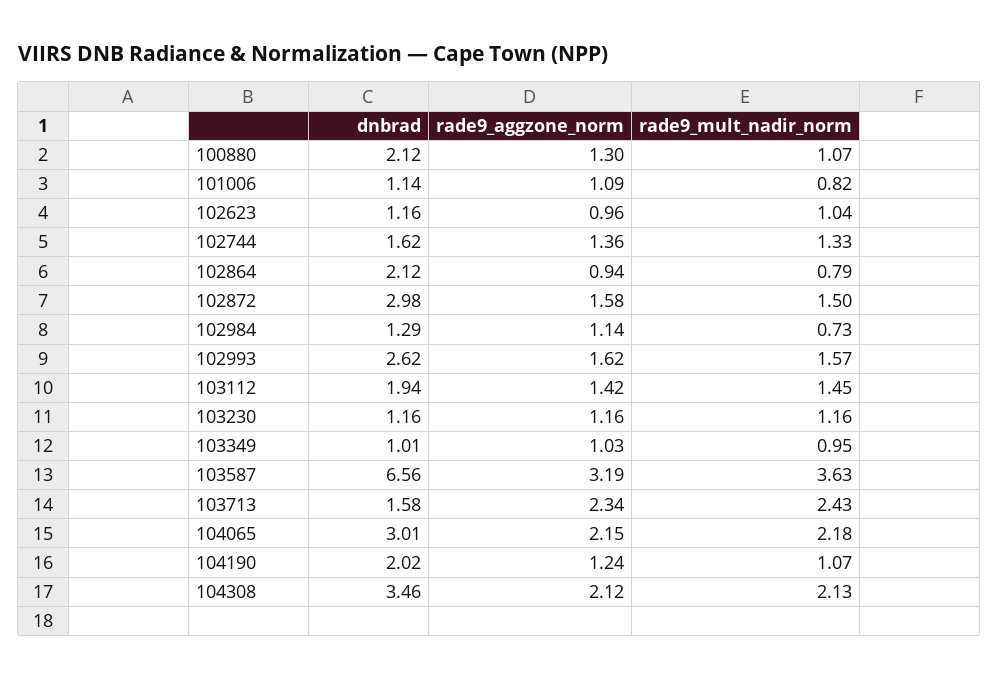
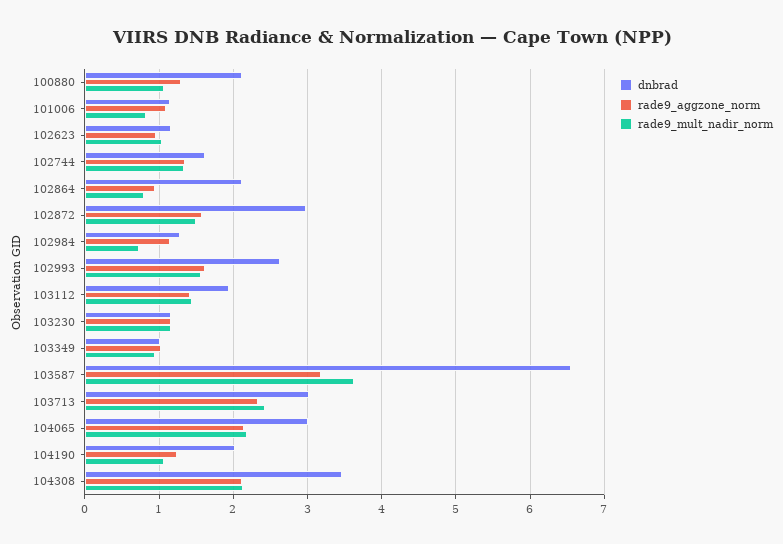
dnbrad, 103713: 1.58 -> 3

